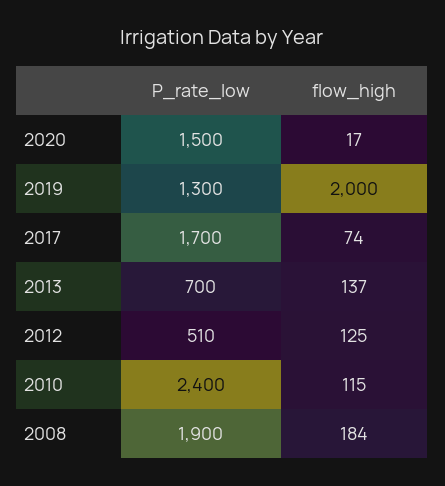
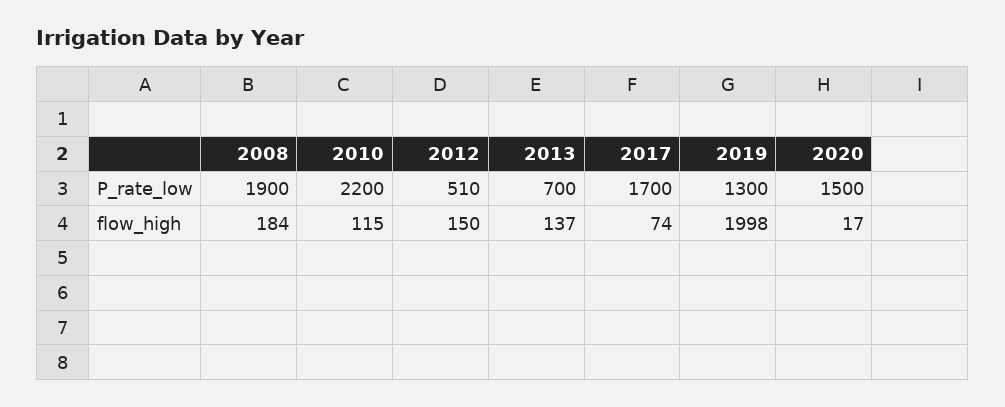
flow_high, 2019: 2000 -> 1998
flow_high, 2012: 125 -> 150
P_rate_low, 2010: 2400 -> 2200

